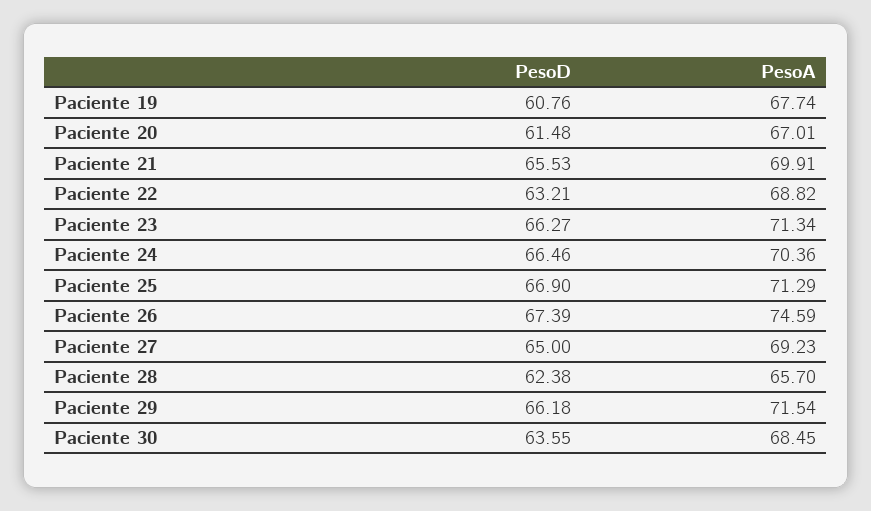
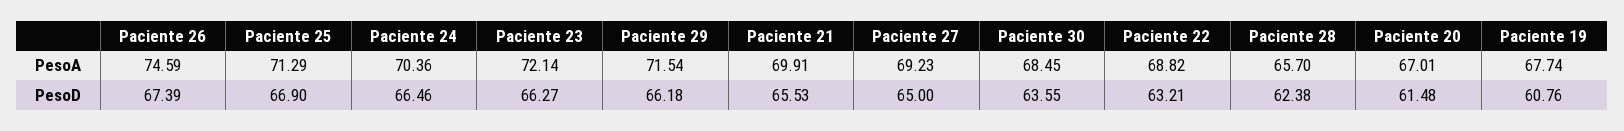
PesoA, Paciente 23: 71.34 -> 72.14

